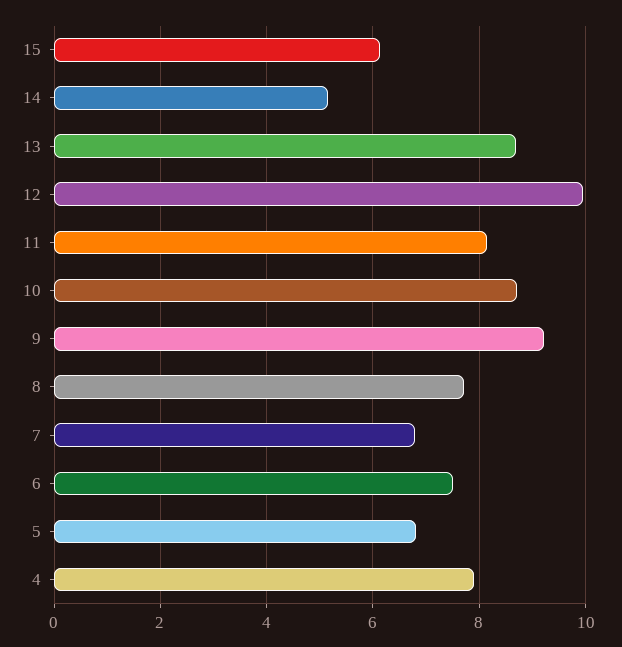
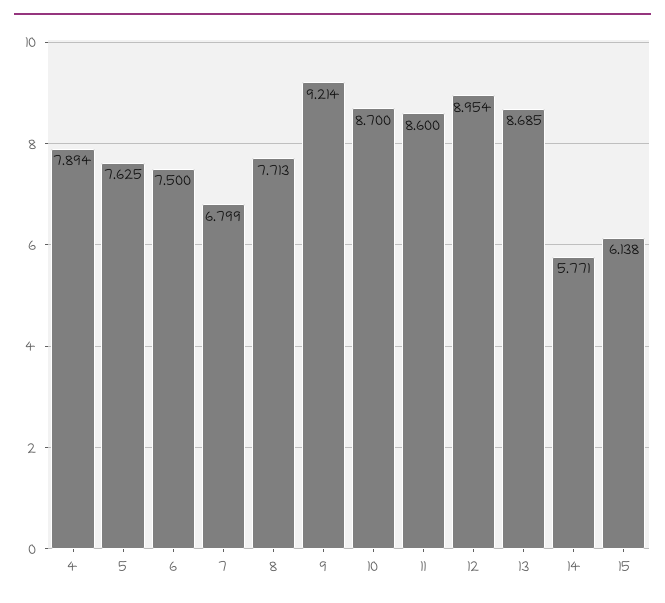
14: 5.2 -> 5.771
12: 10 -> 8.954
11: 8.2 -> 8.6
5: 6.8 -> 7.625

